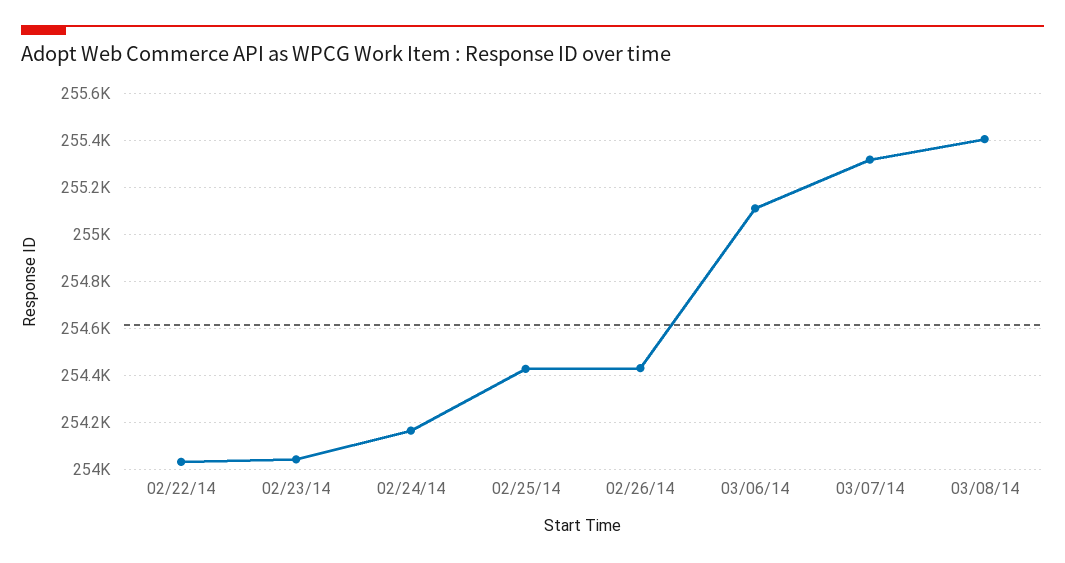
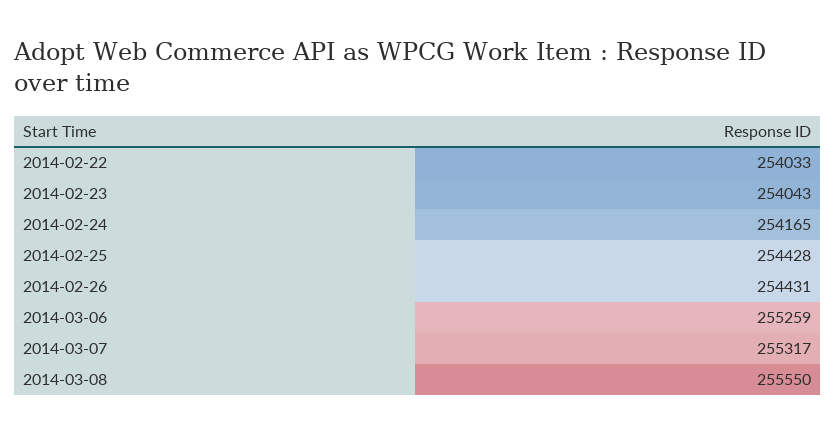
03/06/14: 255100 -> 255259
03/08/14: 255400 -> 255550

